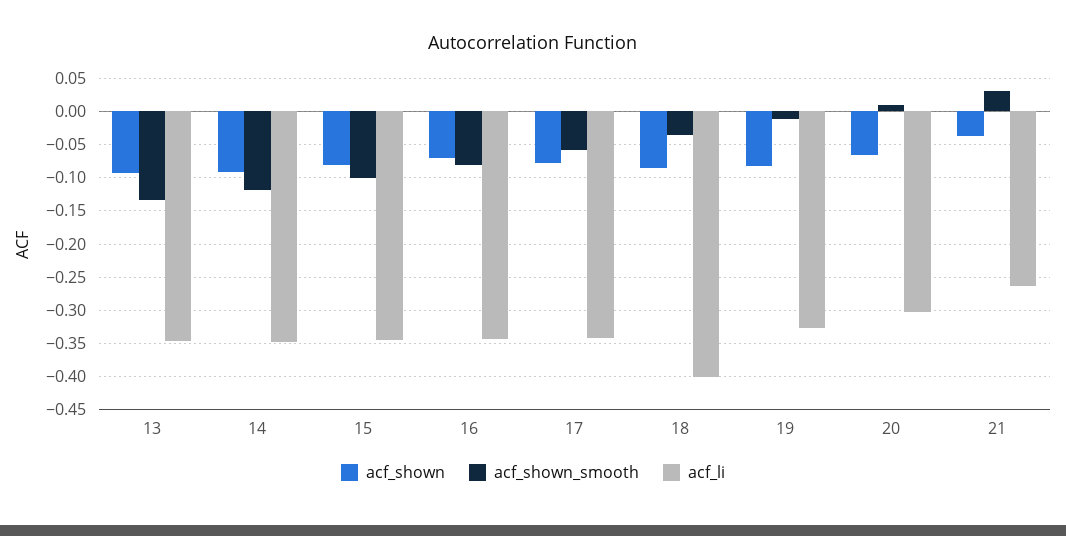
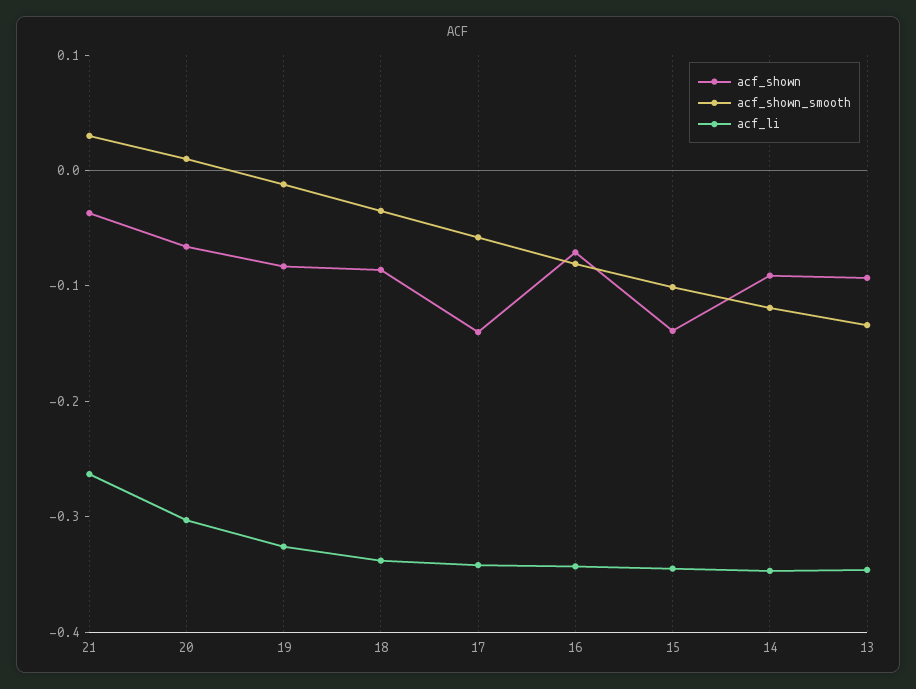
acf_shown, 15: -0.08 -> -0.14
acf_shown, 17: -0.08 -> -0.14
acf_li, 18: -0.4 -> -0.34

